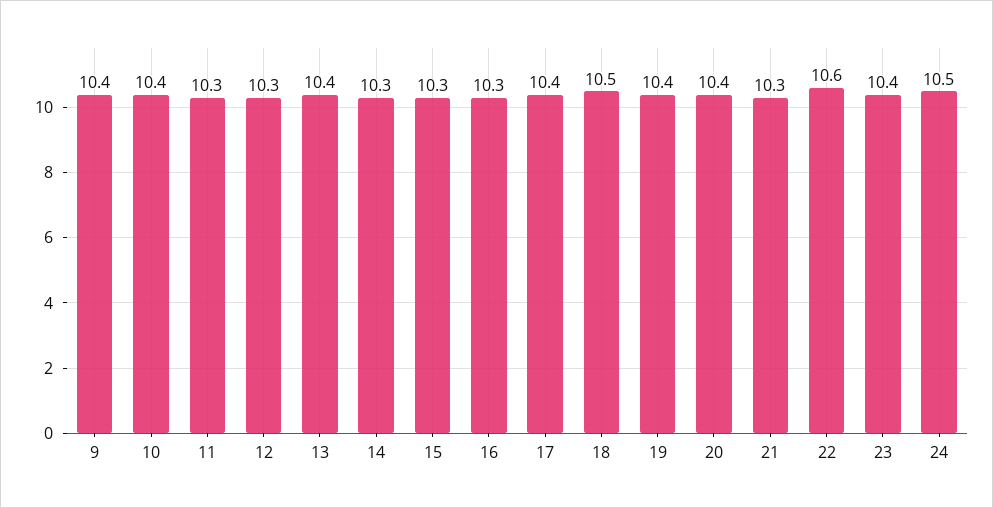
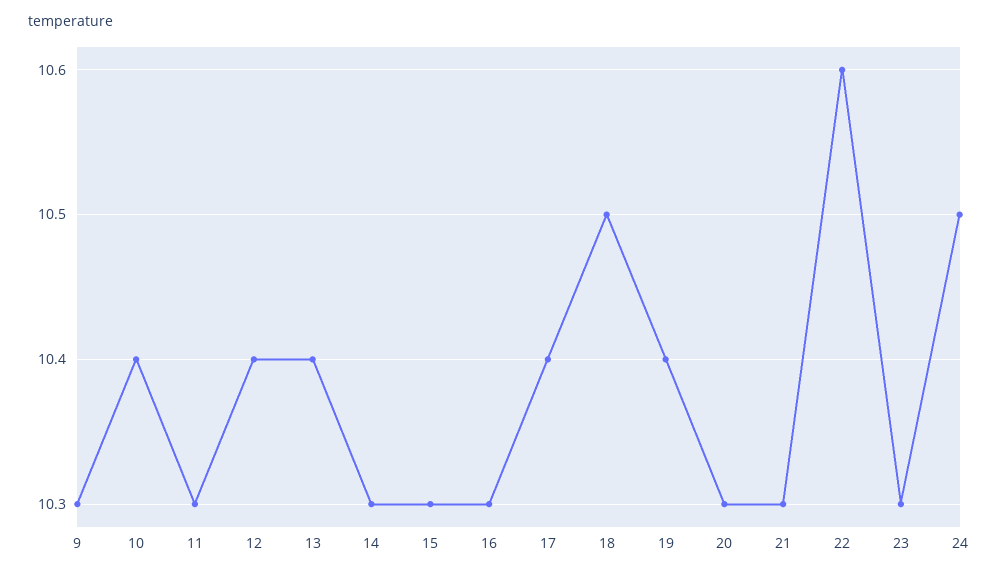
9: 10.4 -> 10.3
12: 10.3 -> 10.4
20: 10.4 -> 10.3
23: 10.4 -> 10.3

